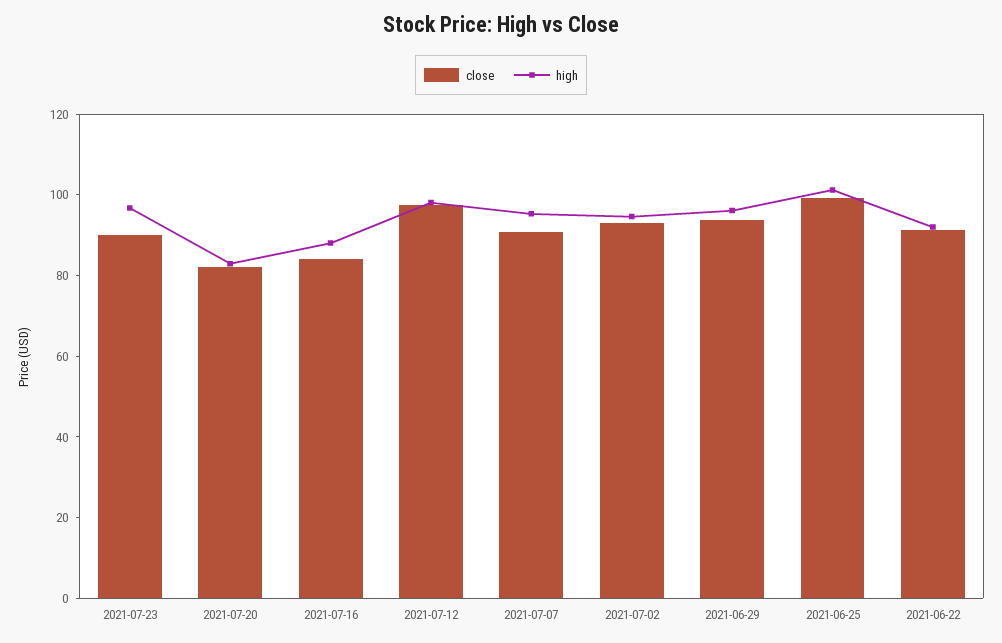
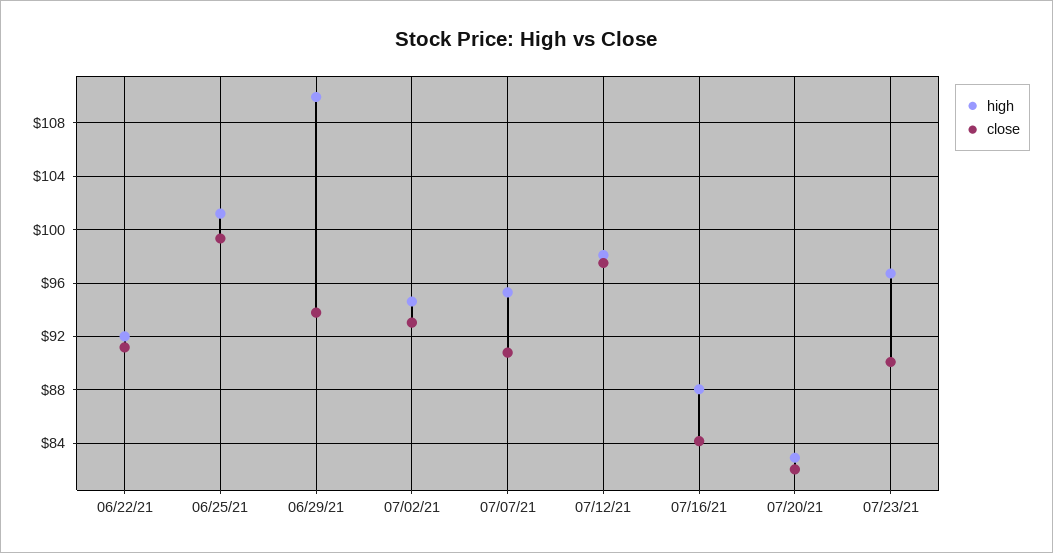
high, 2021-06-29: 95 -> 110

